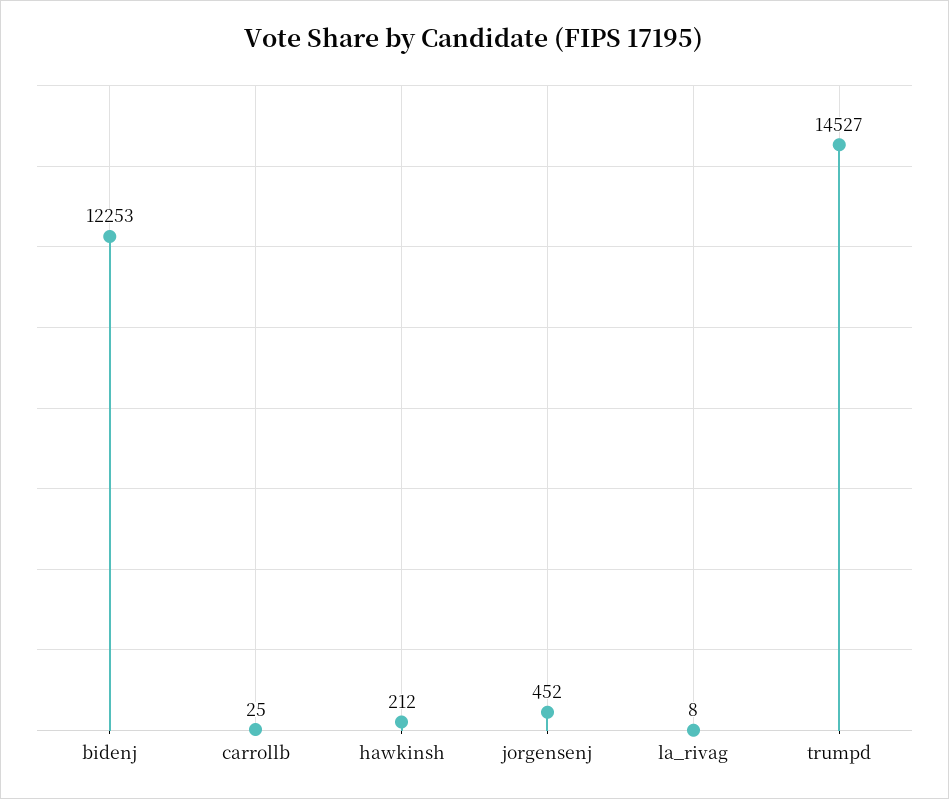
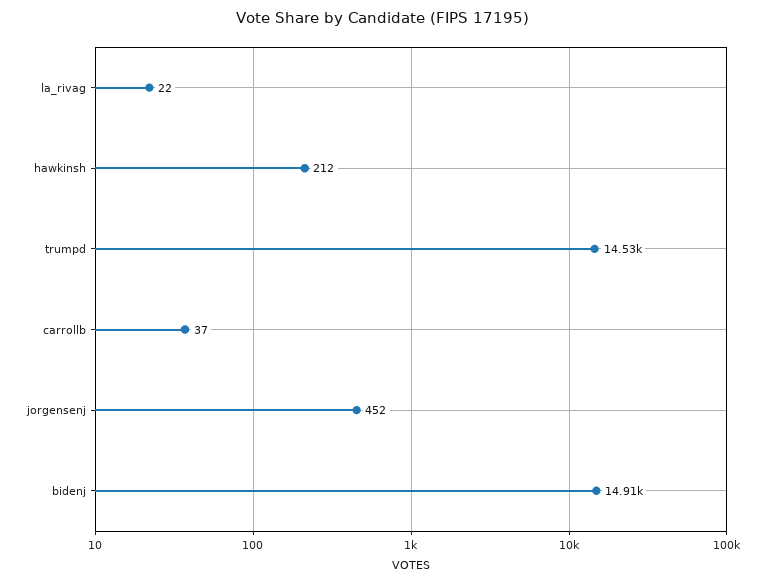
bidenj: 12253 -> 14910
carrollb: 25 -> 37
la_rivag: 8 -> 22

